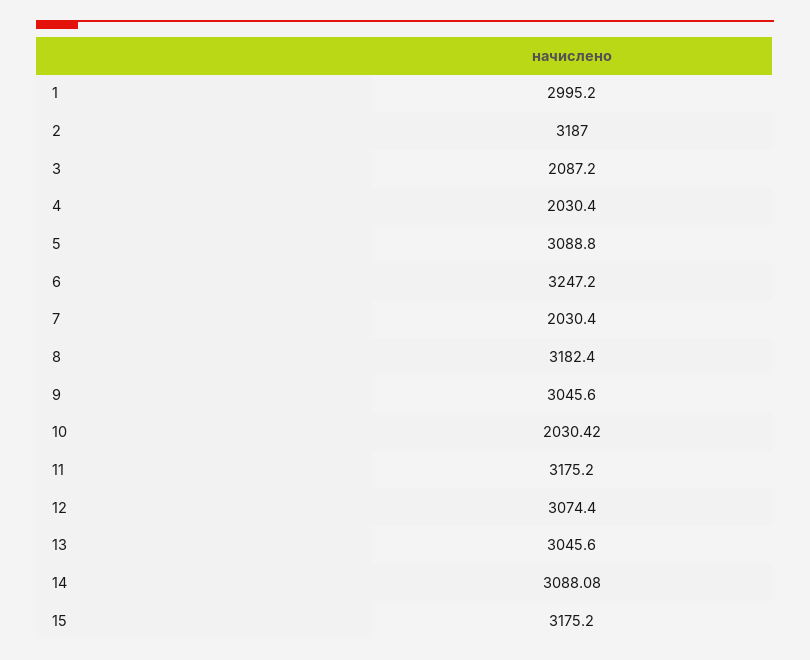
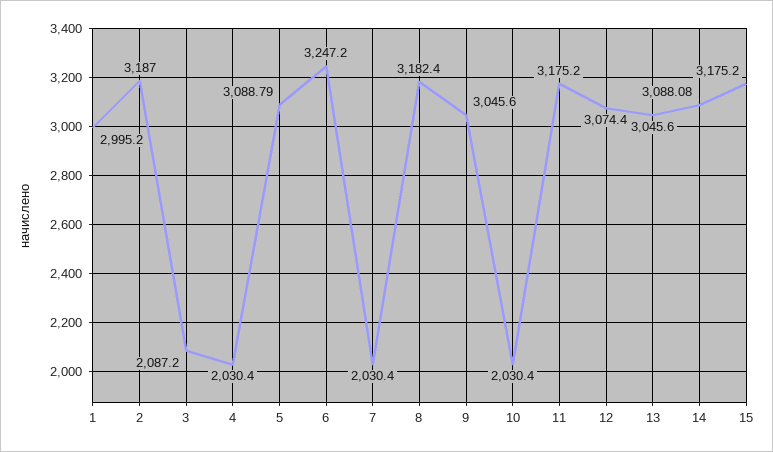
5: 3088.8 -> 3088.79
10: 2030.42 -> 2030.4

